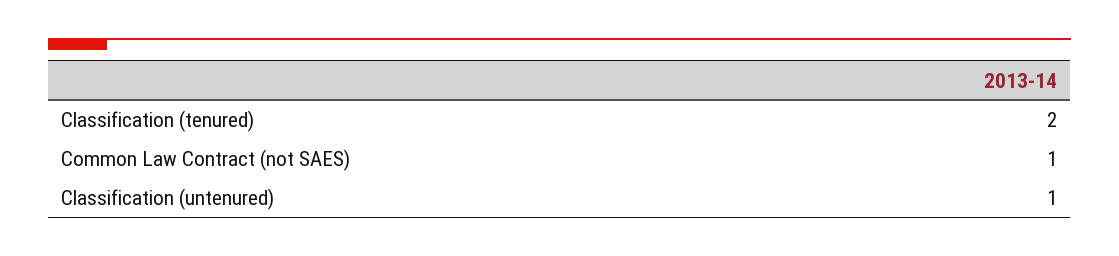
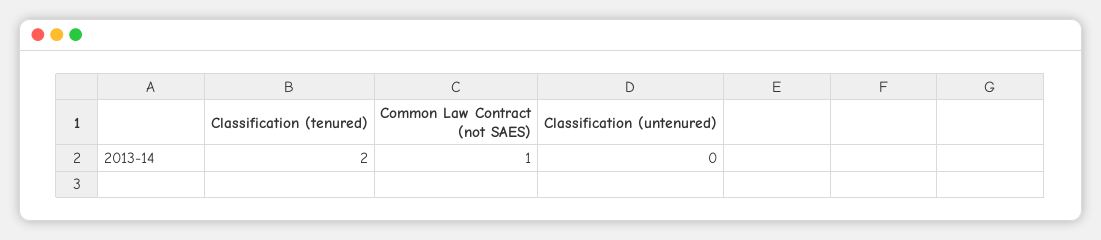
Classification (untenured): 1 -> 0

